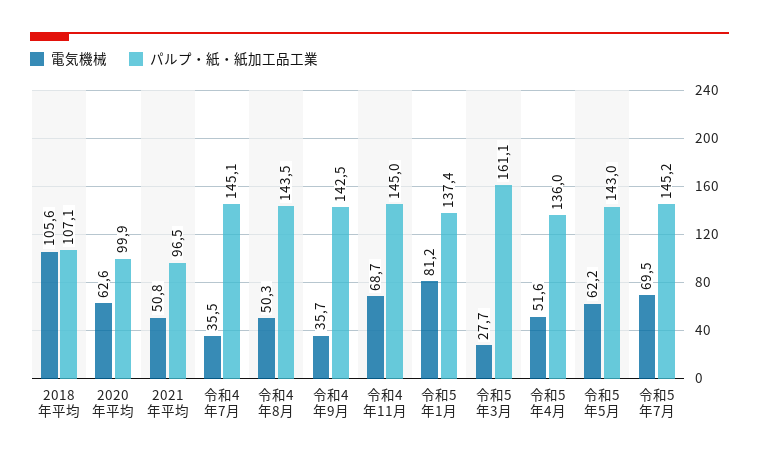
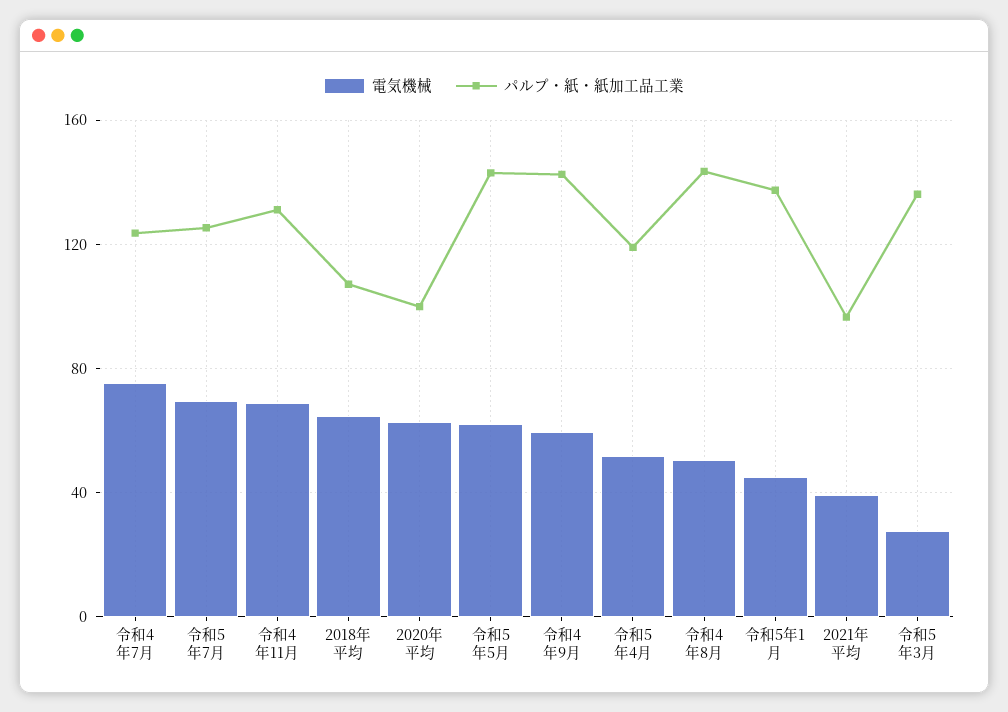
電気機械, 2018年平均: 105.6 -> 65
電気機械, 2021年平均: 50.8 -> 40
電気機械, 令和4年7月: 35.5 -> 75
パルプ・紙・紙加工品工業, 令和4年7月: 145.1 -> 125
電気機械, 令和4年9月: 35.7 -> 60
パルプ・紙・紙加工品工業, 令和4年11月: 145 -> 130
電気機械, 令和5年1月: 81.2 -> 45
パルプ・紙・紙加工品工業, 令和5年3月: 161.1 -> 135
パルプ・紙・紙加工品工業, 令和5年4月: 136 -> 120
パルプ・紙・紙加工品工業, 令和5年7月: 145.2 -> 125

